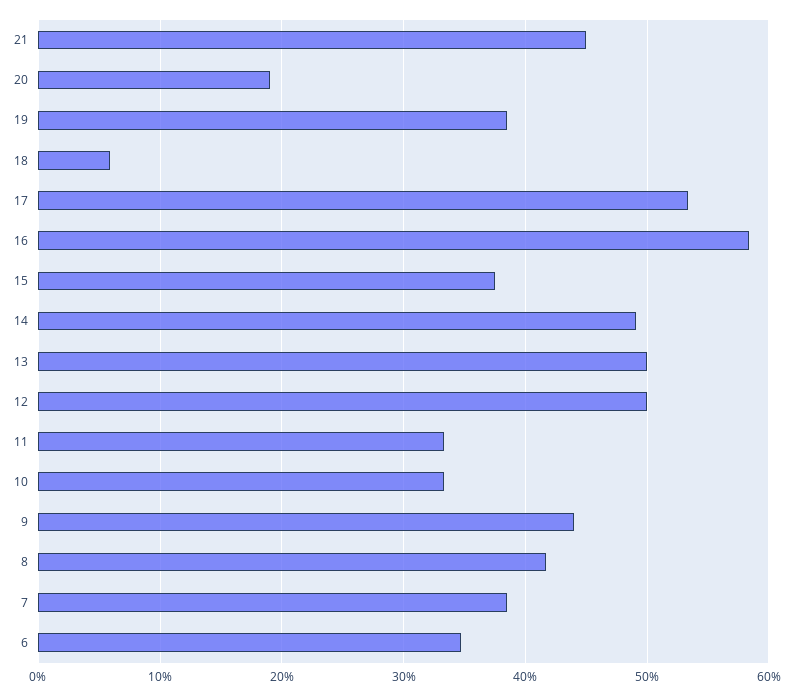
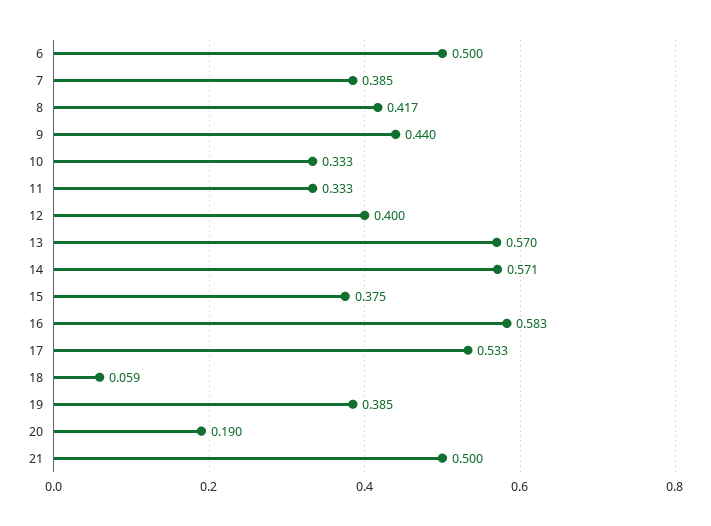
21: 0.45 -> 0.5
14: 0.49 -> 0.571
13: 0.5 -> 0.57
12: 0.5 -> 0.4
6: 0.35 -> 0.5

